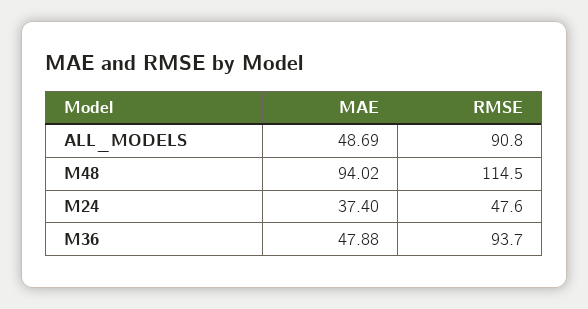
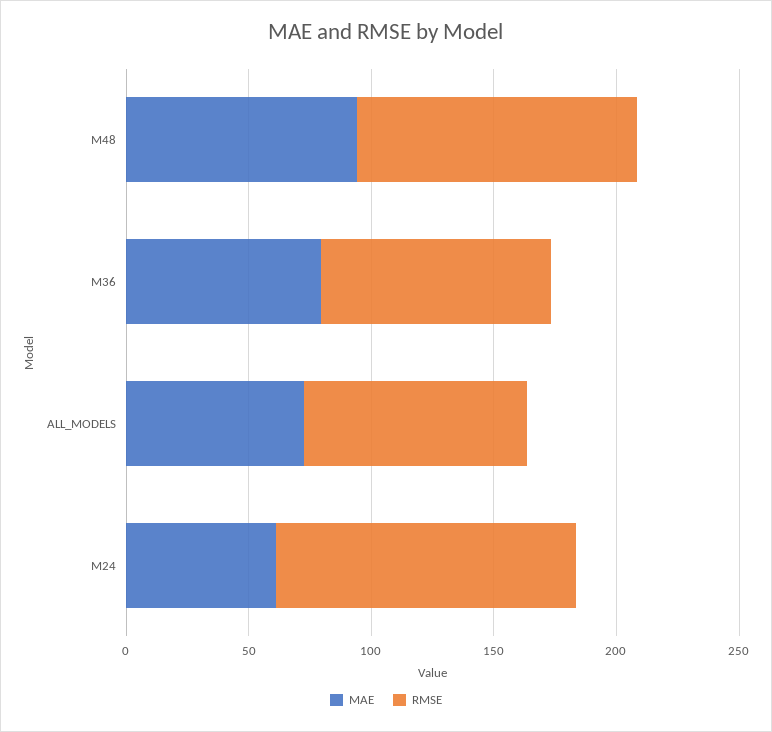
MAE, ALL_MODELS: 48.69 -> 70
MAE, M24: 37.4 -> 60
RMSE, M24: 47.6 -> 120
MAE, M36: 47.88 -> 80

